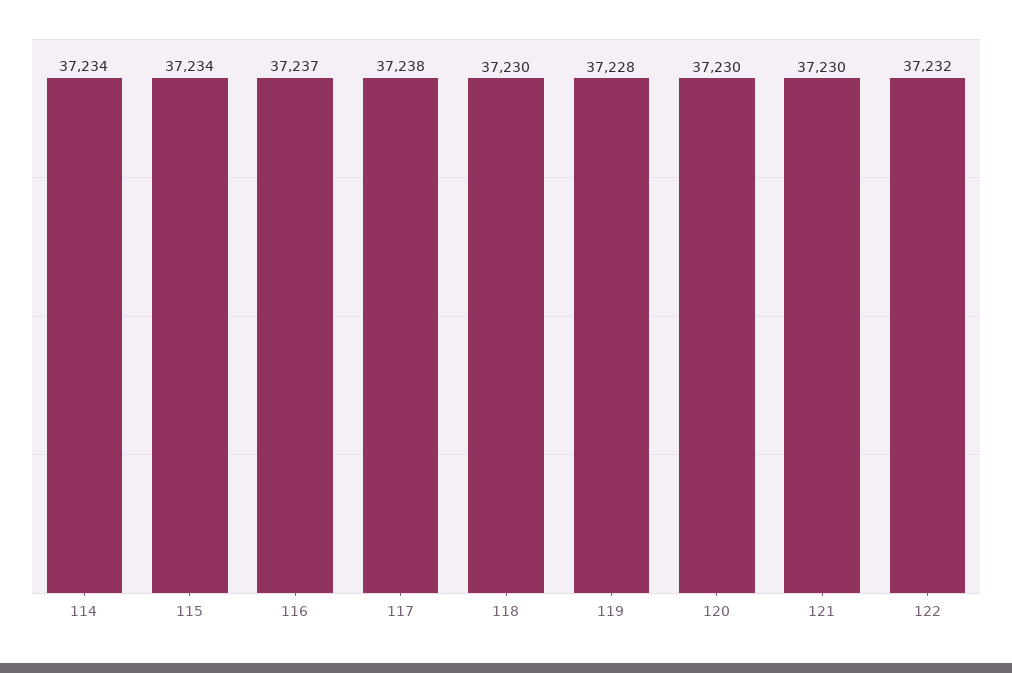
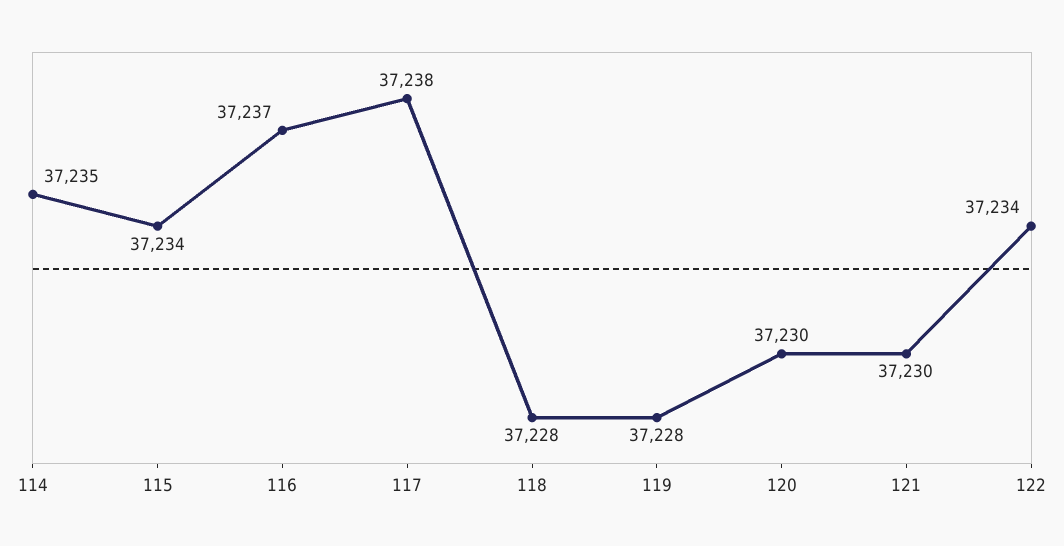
114: 37234 -> 37235
118: 37230 -> 37228
122: 37232 -> 37234

